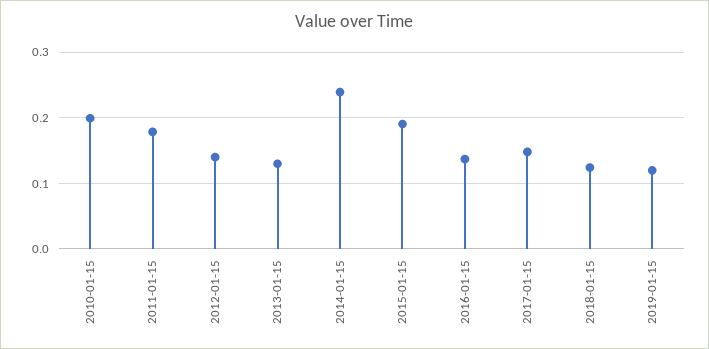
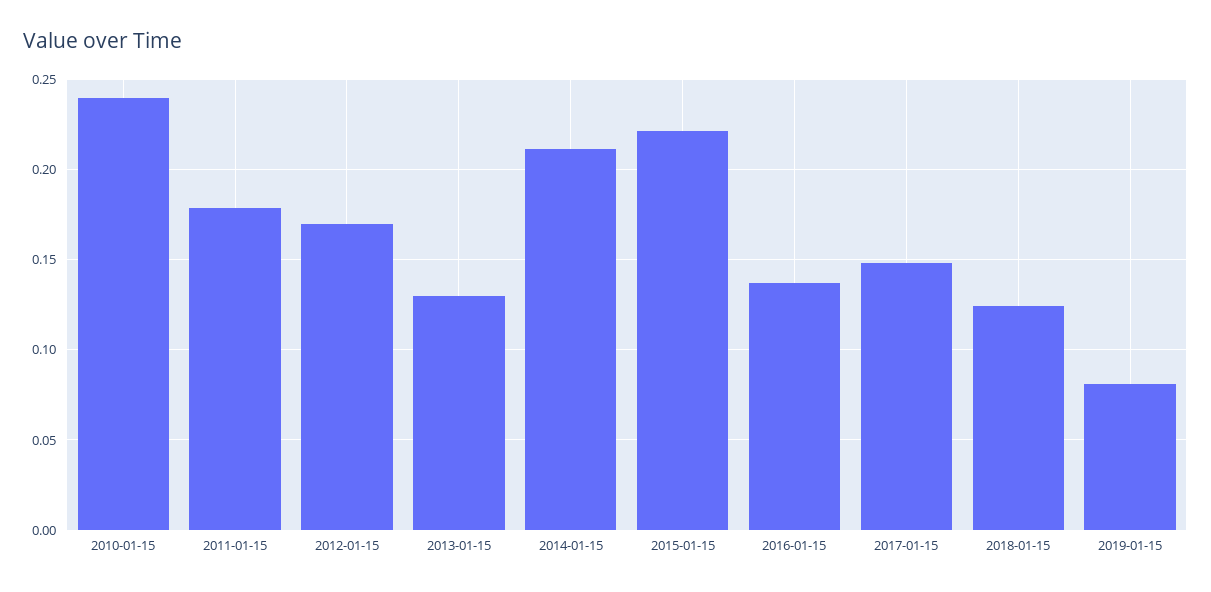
2010-01-15: 0.2 -> 0.24
2012-01-15: 0.14 -> 0.17
2014-01-15: 0.24 -> 0.21
2015-01-15: 0.19 -> 0.22
2019-01-15: 0.12 -> 0.08

